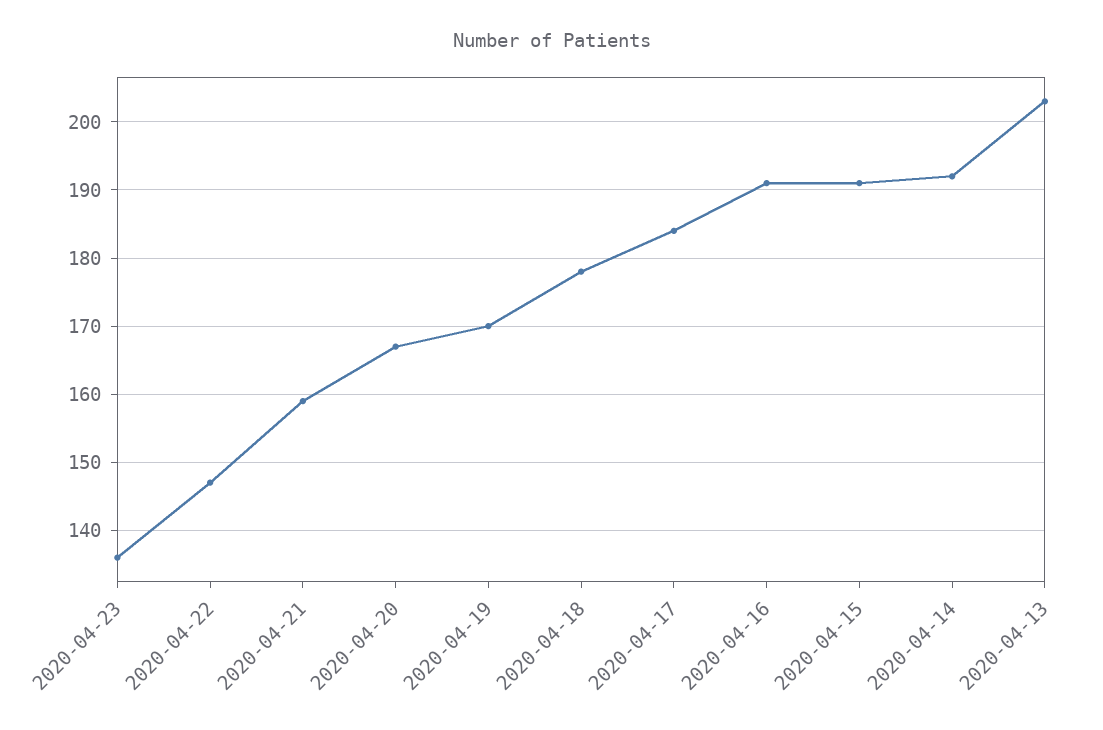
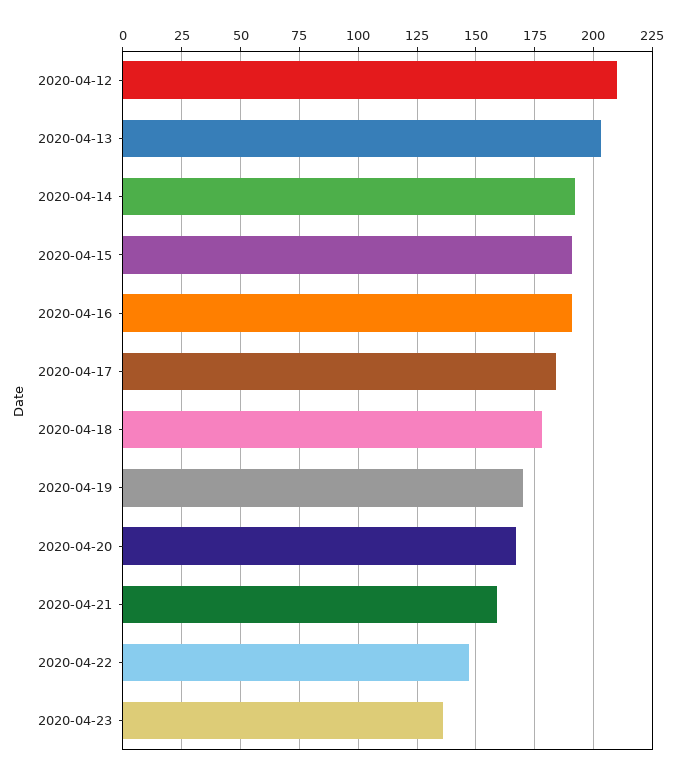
2020-04-12: none -> 210

